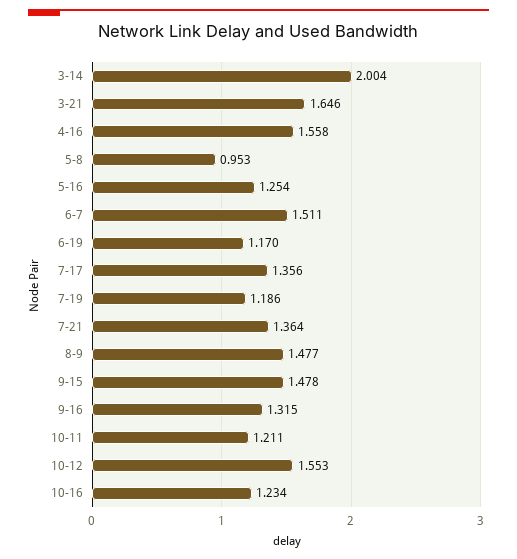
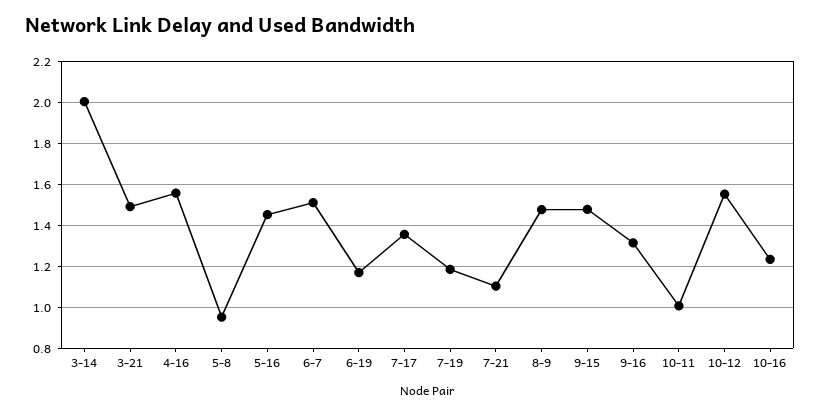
3-21: 1.646 -> 1.5
5-16: 1.254 -> 1.45
7-21: 1.364 -> 1.1
10-11: 1.211 -> 1

